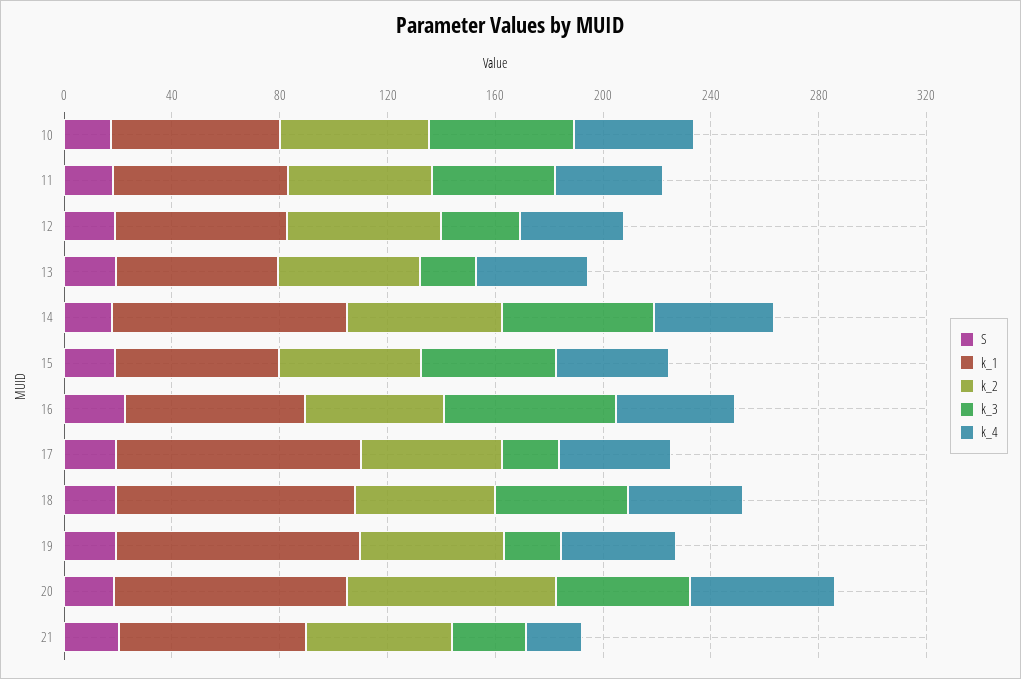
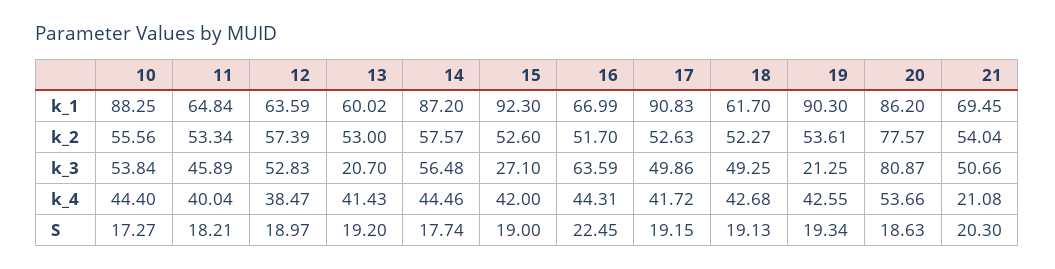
k_1, 10: 60 -> 88.25
k_3, 12: 30 -> 52.83
k_1, 15: 60 -> 92.3
k_3, 15: 50 -> 27.1
k_3, 17: 20 -> 49.86
k_1, 18: 90 -> 61.7
k_3, 20: 50 -> 80.87
k_3, 21: 30 -> 50.66

